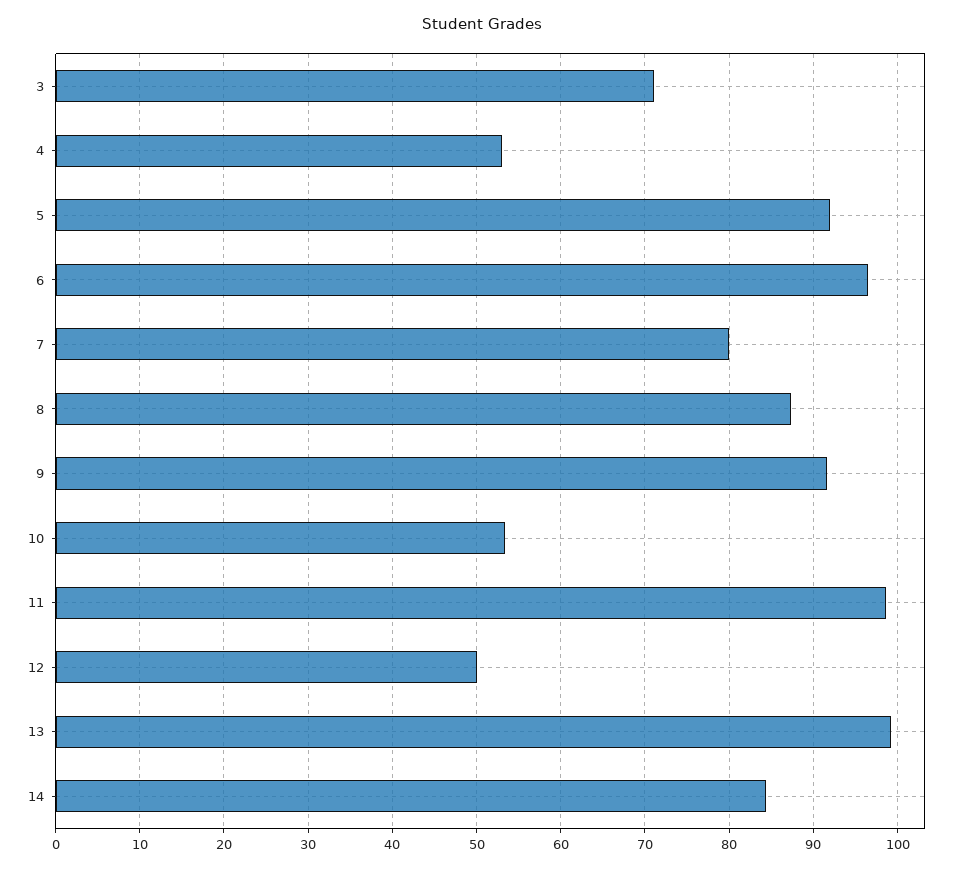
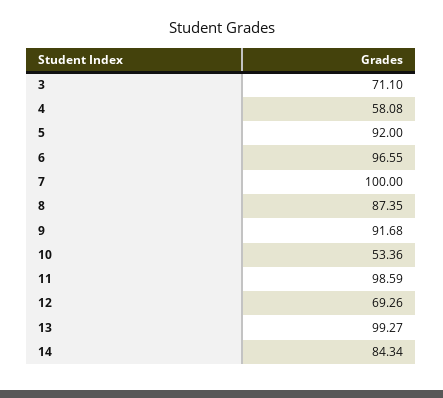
4: 53 -> 58.08
7: 80 -> 100
12: 50 -> 69.26

